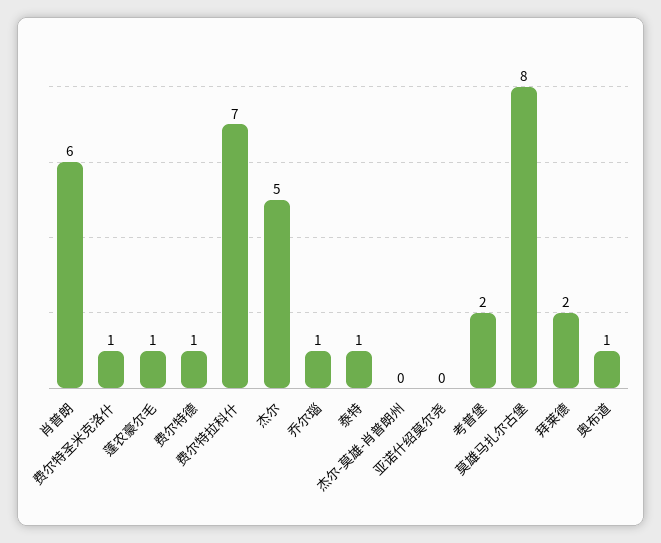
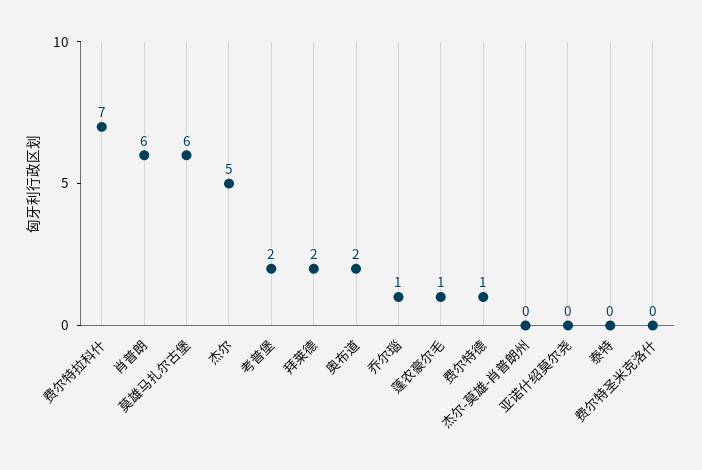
费尔特圣米克洛什: 1 -> 0
泰特: 1 -> 0
莫雄马扎尔古堡: 8 -> 6
奥布道: 1 -> 2

